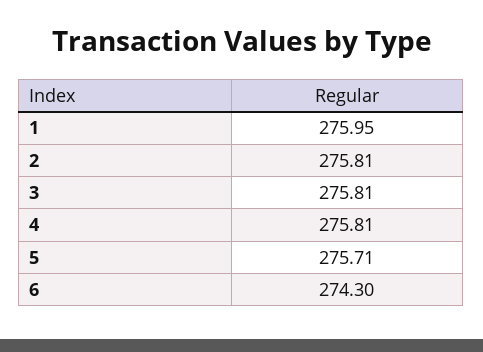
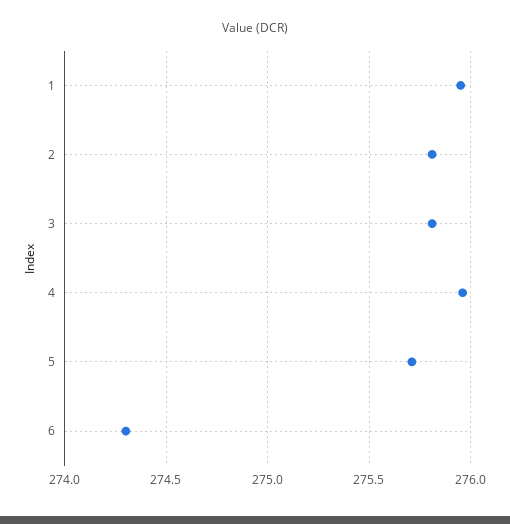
4: 275.81 -> 275.95

